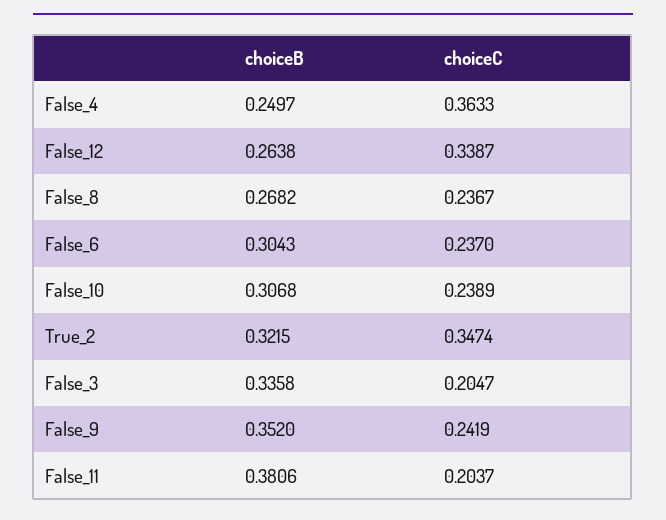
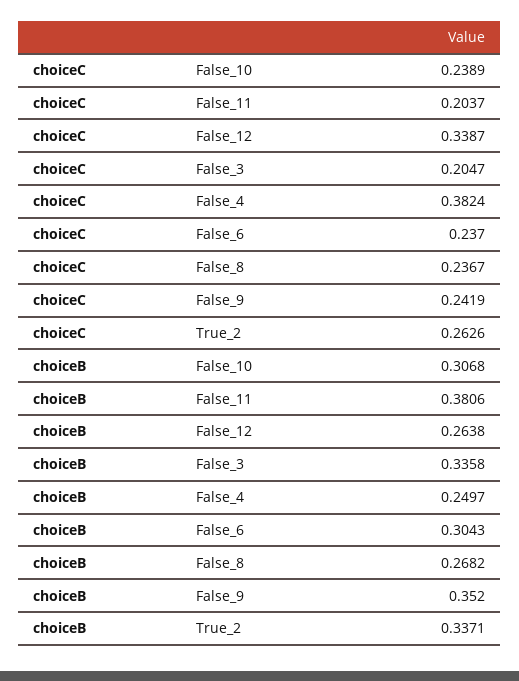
choiceC, False_4: 0.3633 -> 0.3824
choiceB, True_2: 0.3215 -> 0.3371
choiceC, True_2: 0.3474 -> 0.2626

